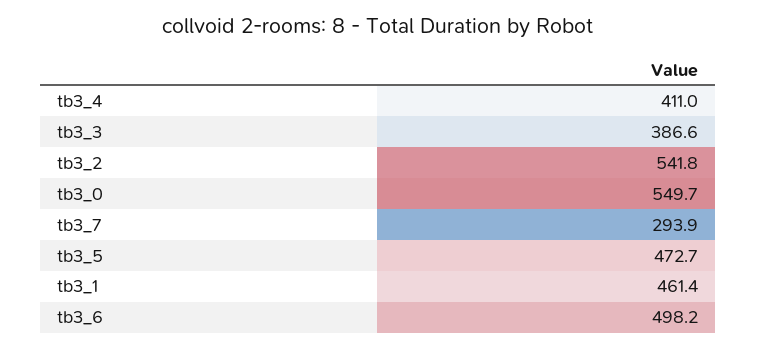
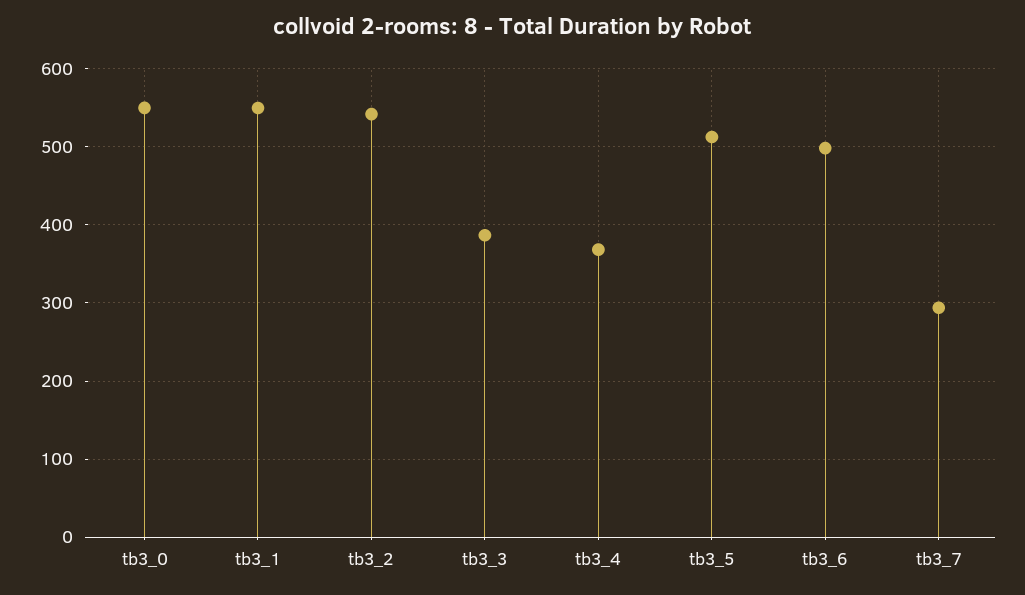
tb3_4: 411 -> 370
tb3_5: 472.7 -> 510
tb3_1: 461.4 -> 550

